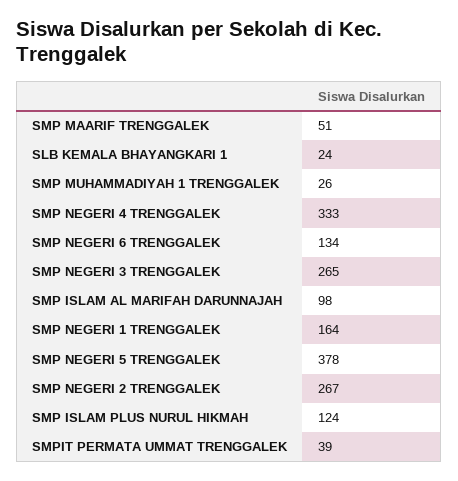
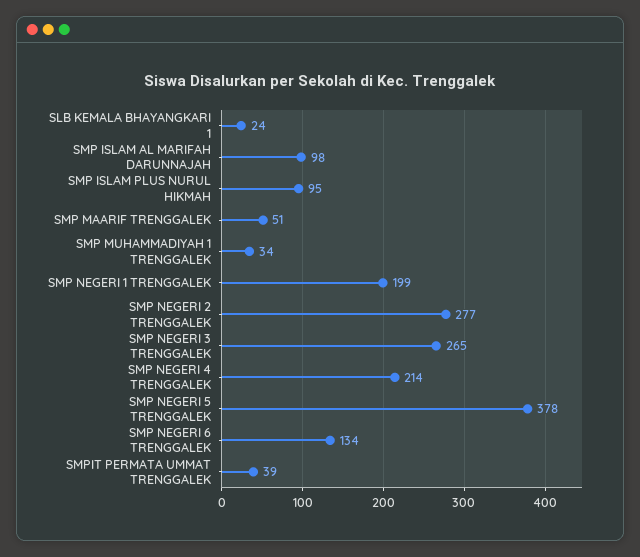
SMP MUHAMMADIYAH 1 TRENGGALEK: 26 -> 34
SMP NEGERI 4 TRENGGALEK: 333 -> 214
SMP NEGERI 1 TRENGGALEK: 164 -> 199
SMP NEGERI 2 TRENGGALEK: 267 -> 277
SMP ISLAM PLUS NURUL HIKMAH: 124 -> 95

